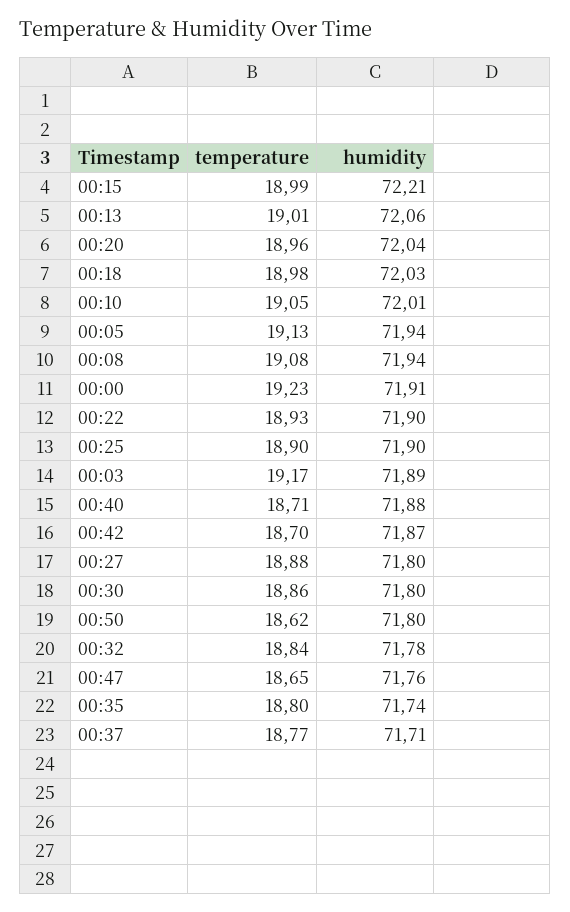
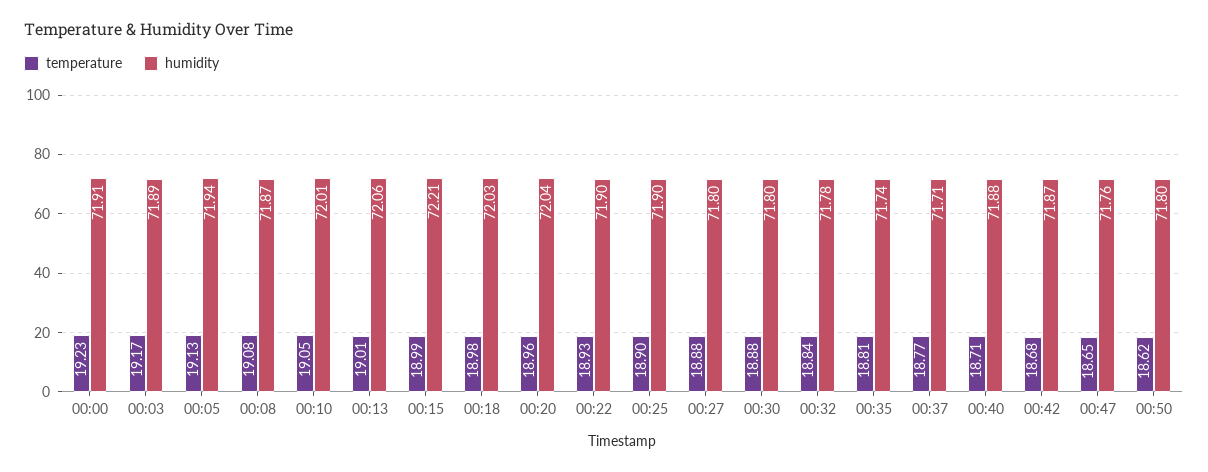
humidity, 00:08: 71.94 -> 71.87
temperature, 00:42: 18.7 -> 18.68
temperature, 00:30: 18.86 -> 18.88
temperature, 00:35: 18.8 -> 18.81

